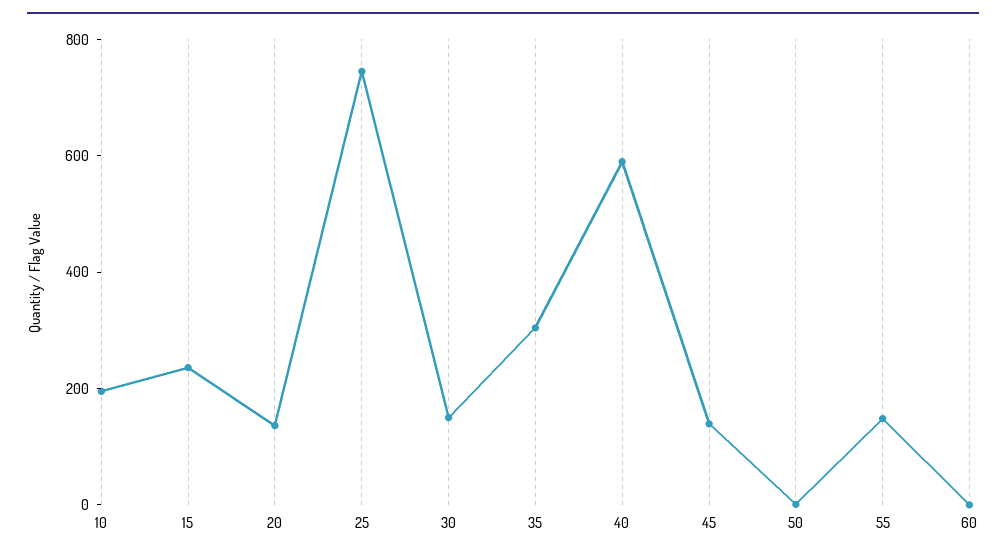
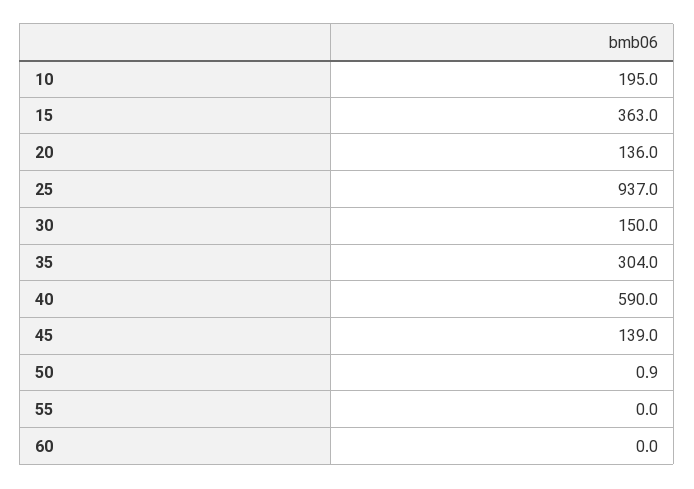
15: 250 -> 363
25: 750 -> 937
55: 150 -> 0

